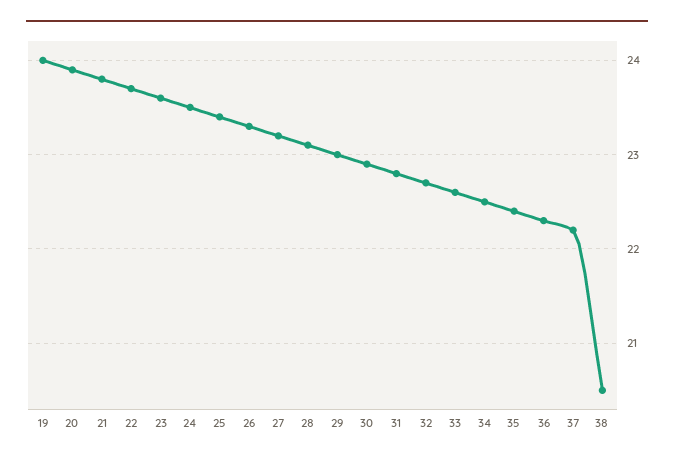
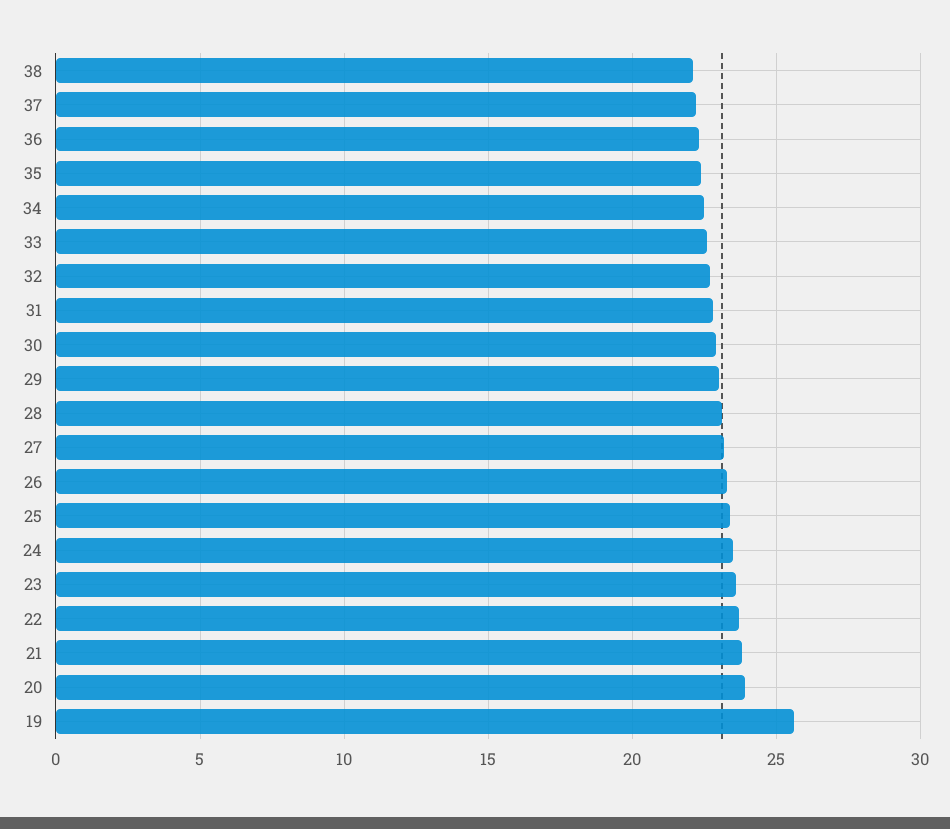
19: 24 -> 25.5
38: 20.5 -> 22

